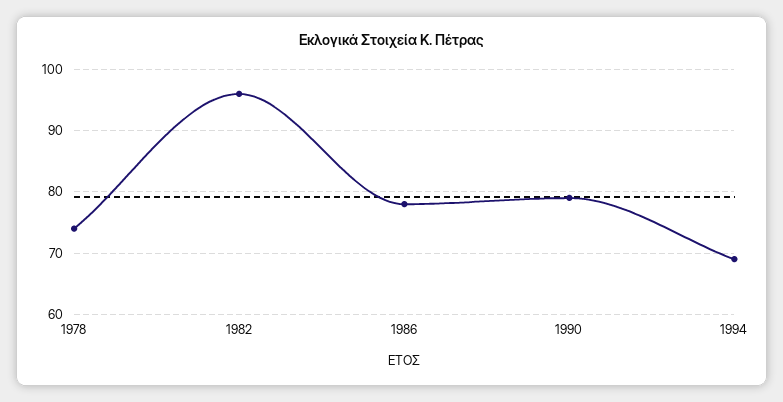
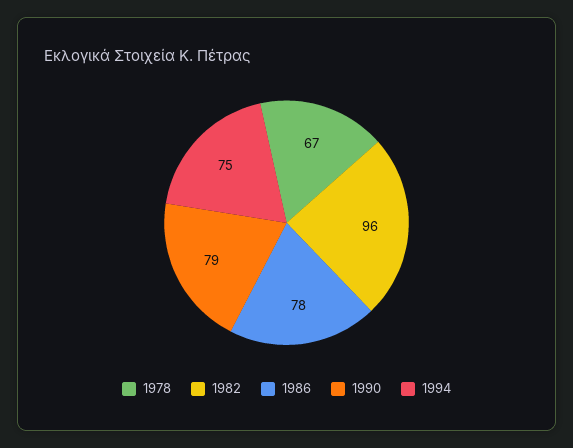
1978: 74 -> 67
1994: 69 -> 75

